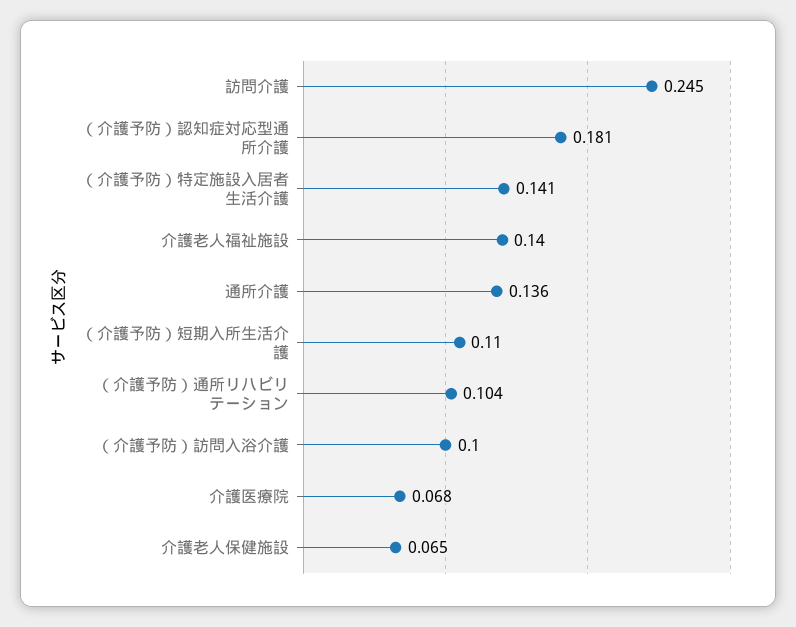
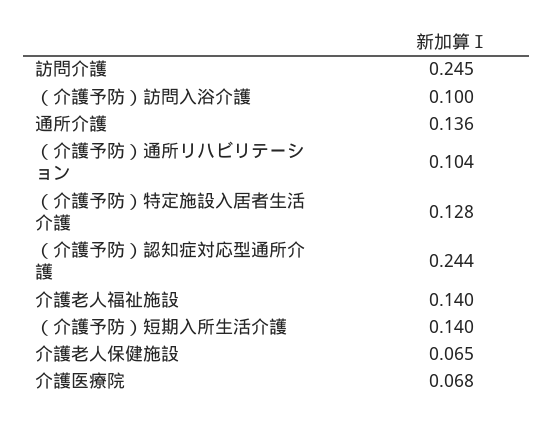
（介護予防）認知症対応型通所介護: 0.181 -> 0.244
（介護予防）特定施設入居者生活介護: 0.141 -> 0.128
（介護予防）短期入所生活介護: 0.11 -> 0.14

